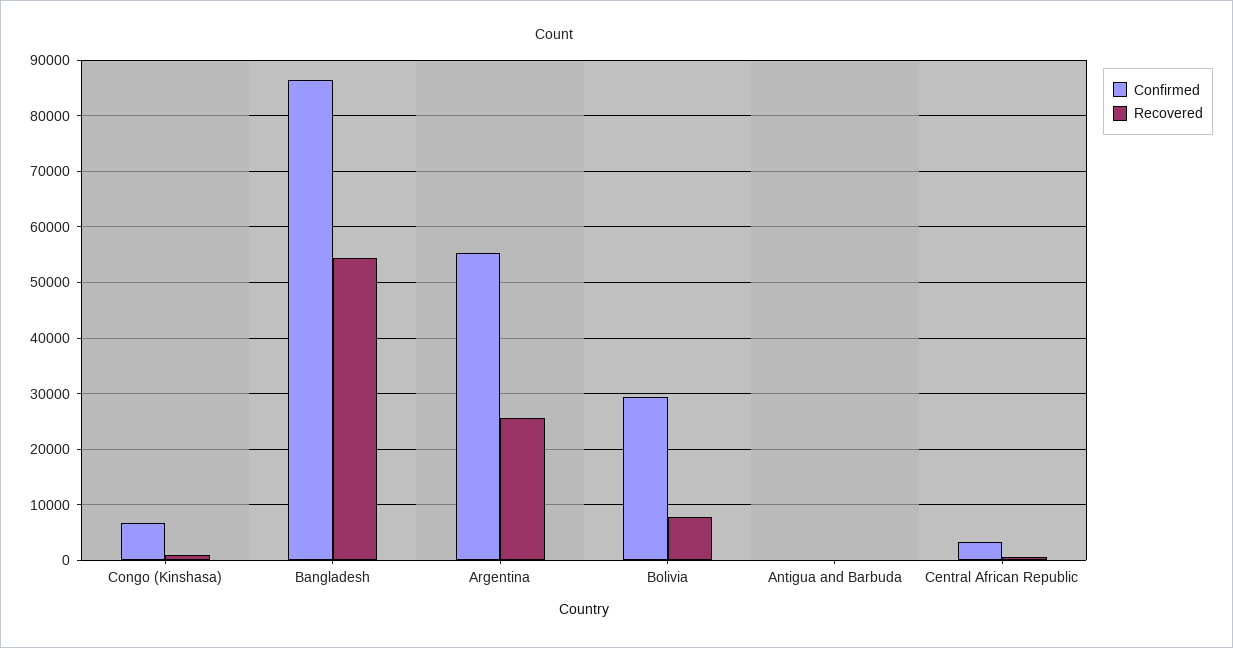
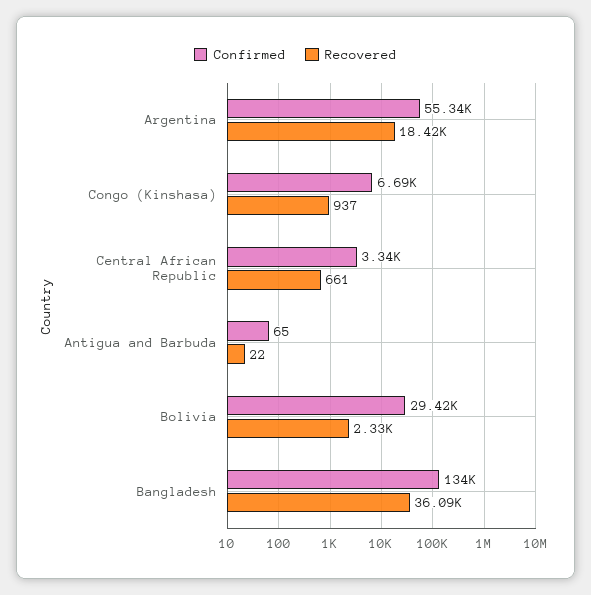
Confirmed, Bangladesh: 86000 -> 134000
Recovered, Bangladesh: 54000 -> 36090
Recovered, Argentina: 26000 -> 18420
Recovered, Bolivia: 8000 -> 2330

